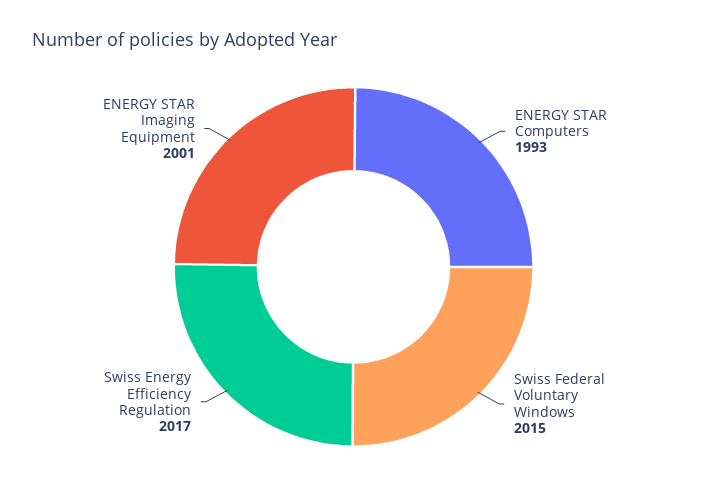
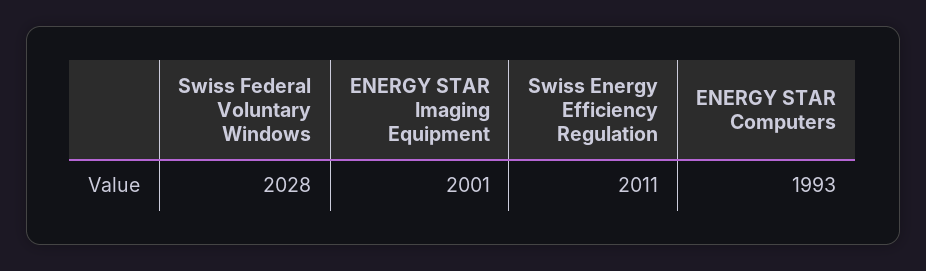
Swiss Federal Voluntary Windows: 2015 -> 2028
Swiss Energy Efficiency Regulation: 2017 -> 2011

